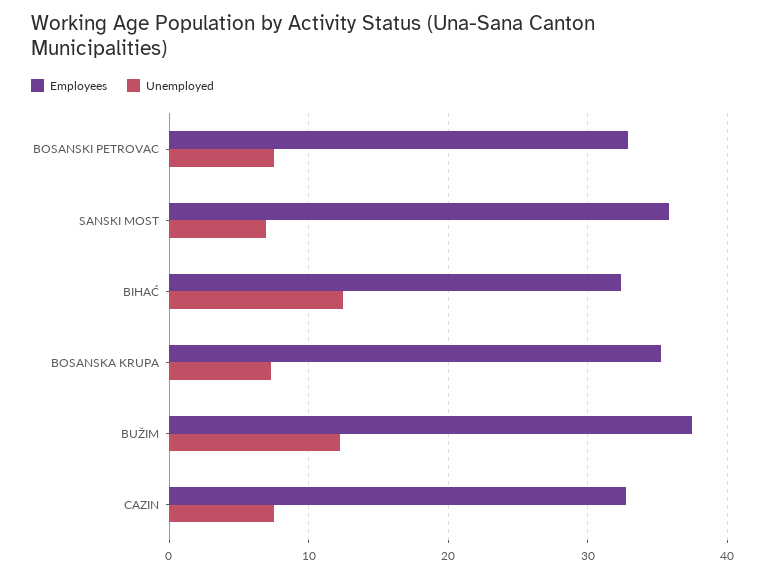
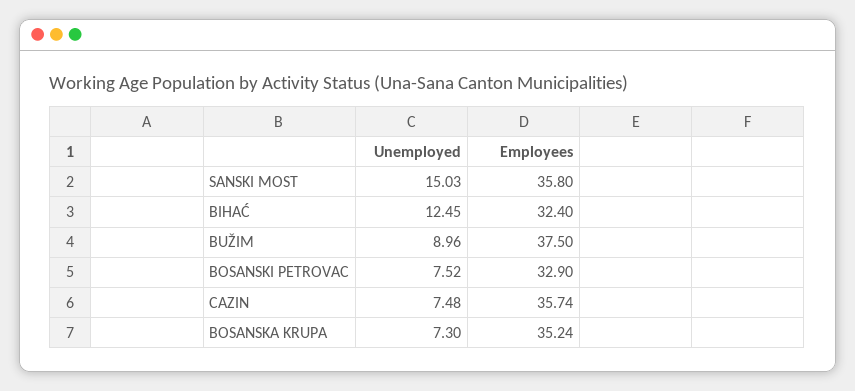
Unemployed, SANSKI MOST: 7 -> 15.03
Unemployed, BUŽIM: 12 -> 8.96
Employees, CAZIN: 33 -> 35.74

